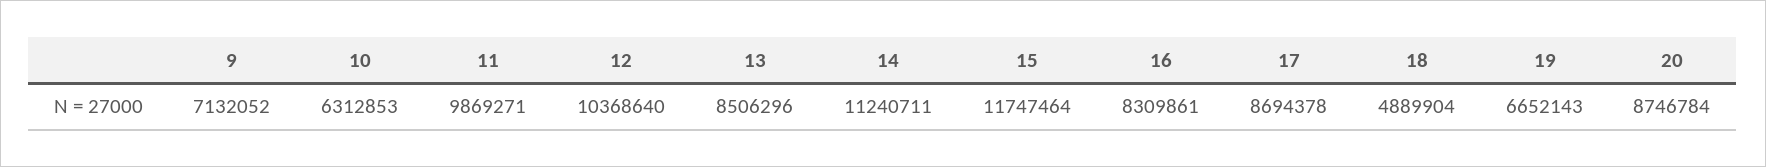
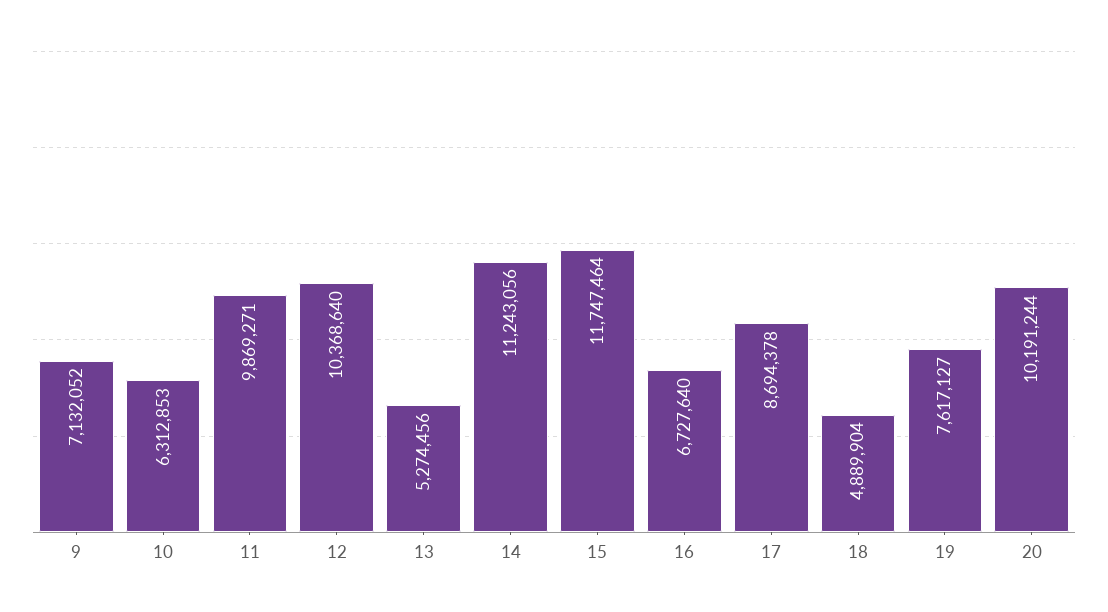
13: 8506296 -> 5274456
14: 11240711 -> 11243056
16: 8309861 -> 6727640
19: 6652143 -> 7617127
20: 8746784 -> 10191244

